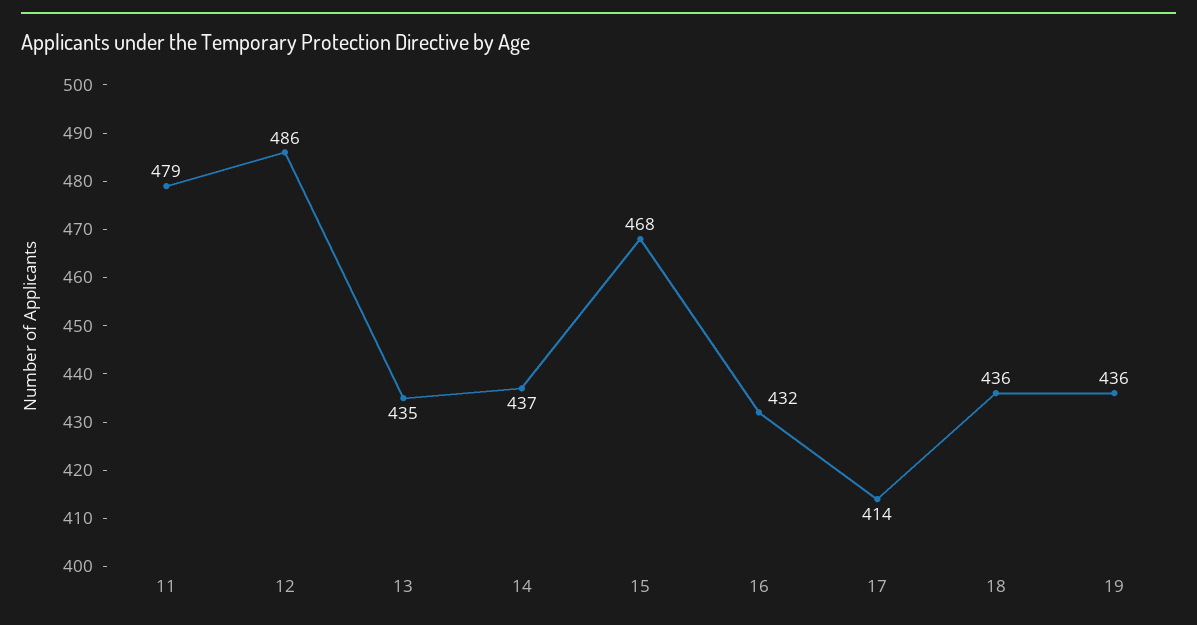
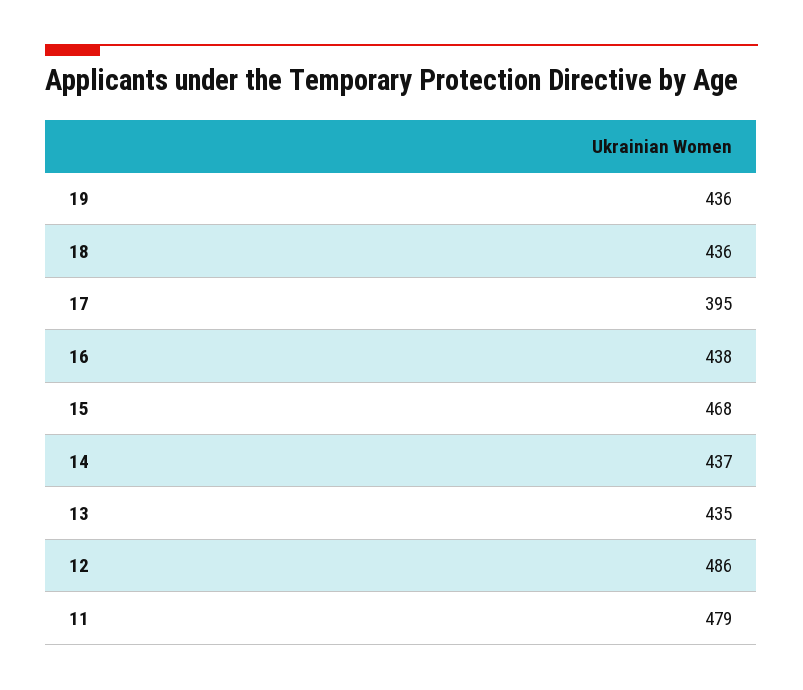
16: 432 -> 438
17: 414 -> 395

